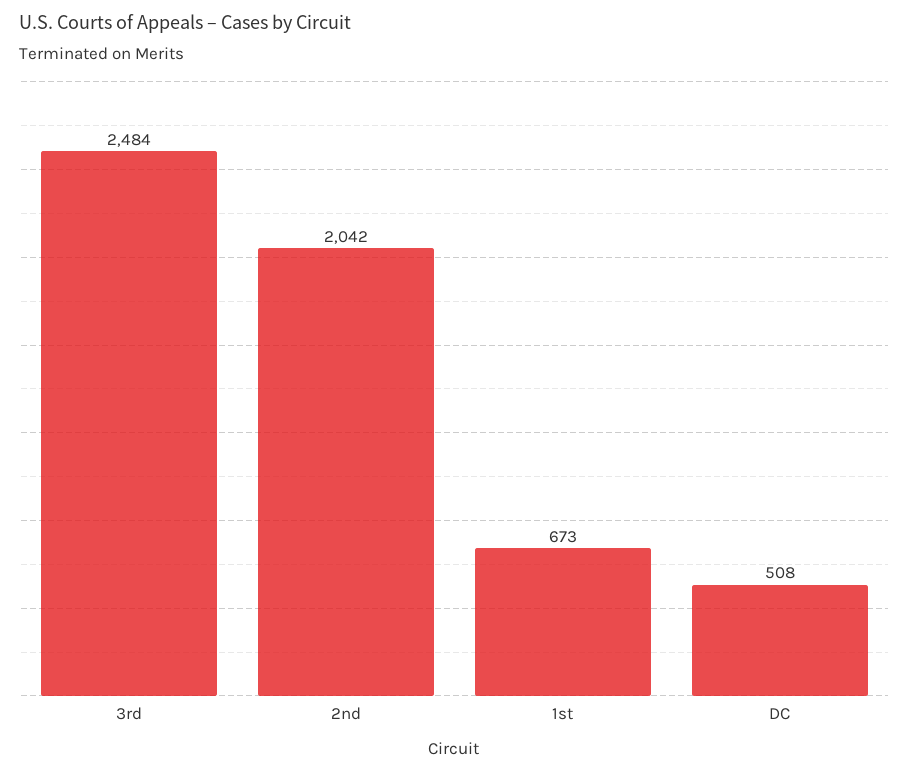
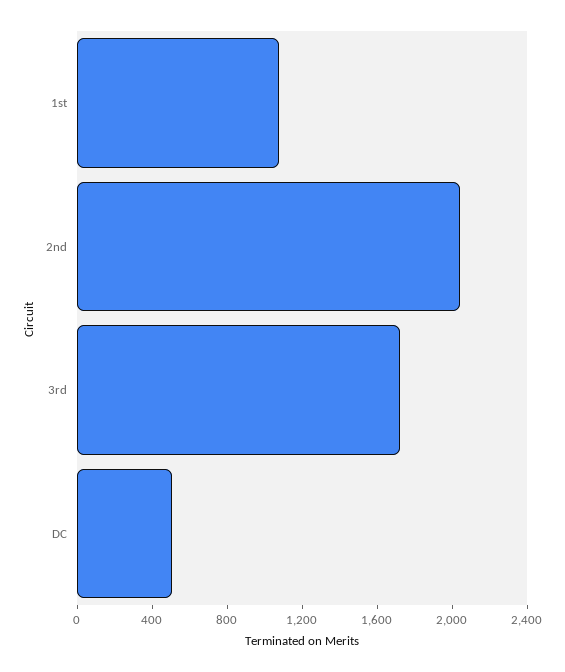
3rd: 2484 -> 1700
1st: 673 -> 1100

